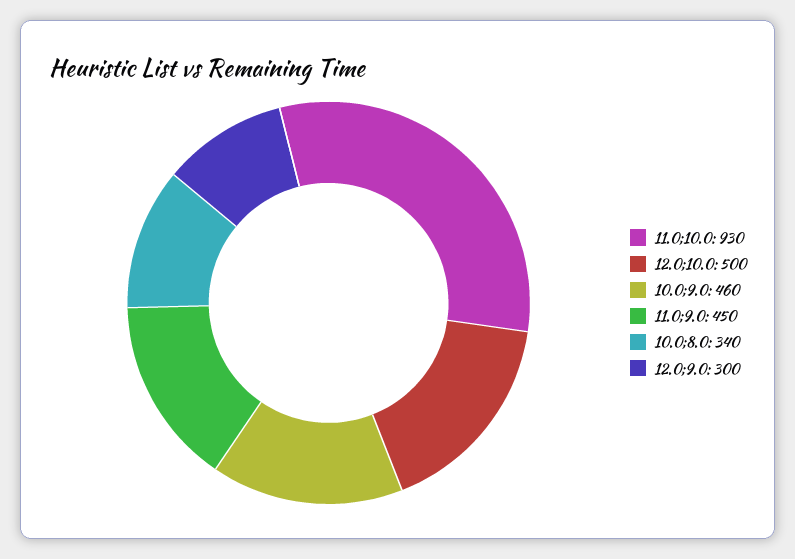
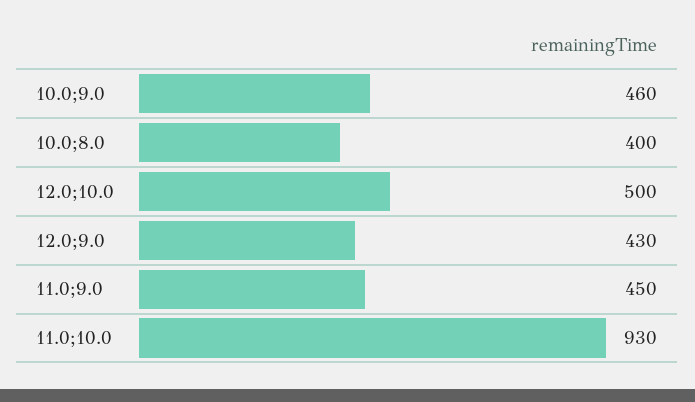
10.0;8.0: 340 -> 400
12.0;9.0: 300 -> 430

